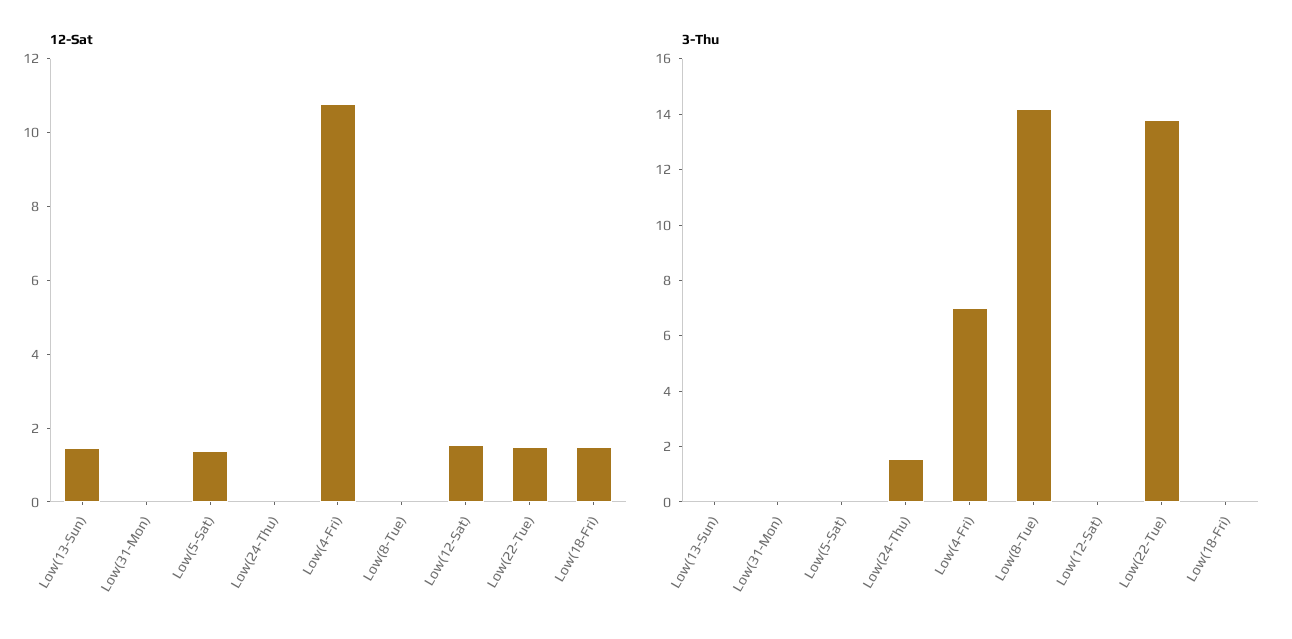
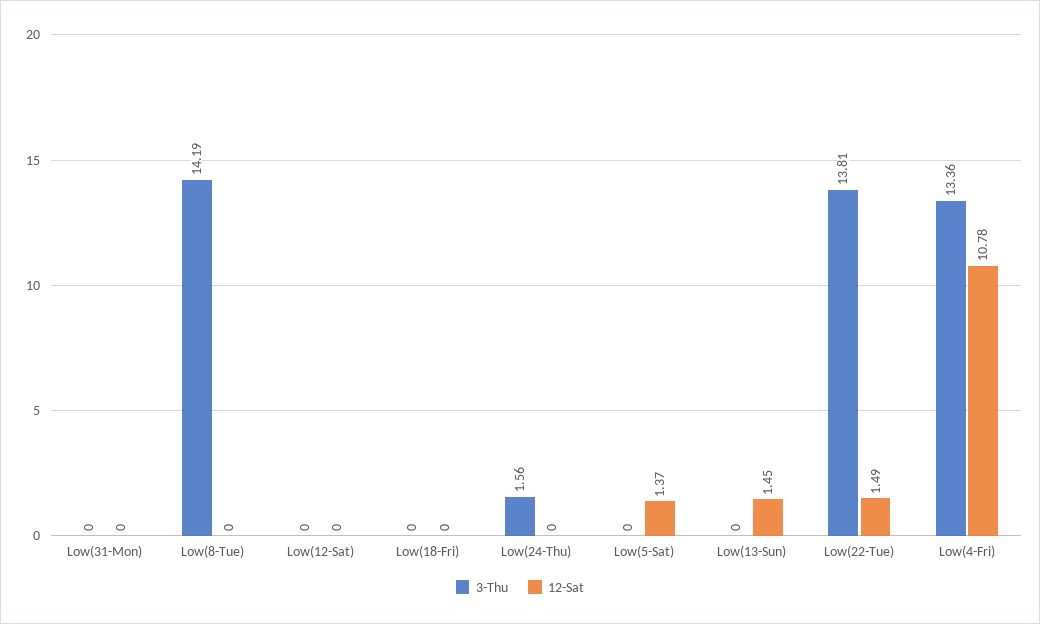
12-Sat, Low(12-Sat): 1.5 -> 0
12-Sat, Low(18-Fri): 1.5 -> 0
3-Thu, Low(4-Fri): 7 -> 13.36

